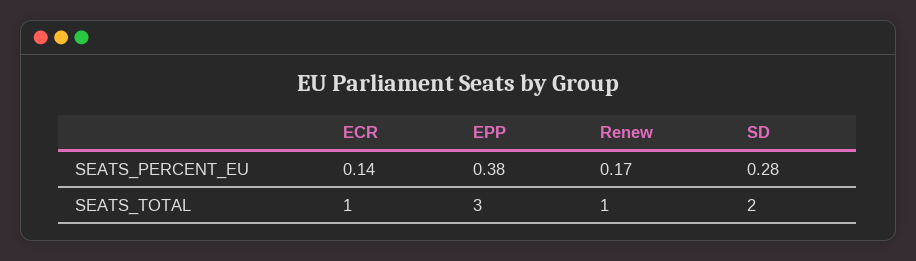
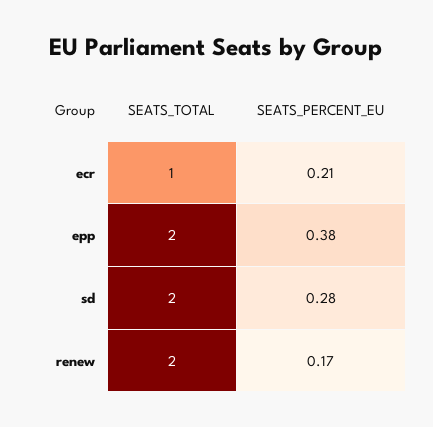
ECR, SEATS_PERCENT_EU: 0.14 -> 0.21
EPP, SEATS_TOTAL: 3 -> 2
Renew, SEATS_TOTAL: 1 -> 2

